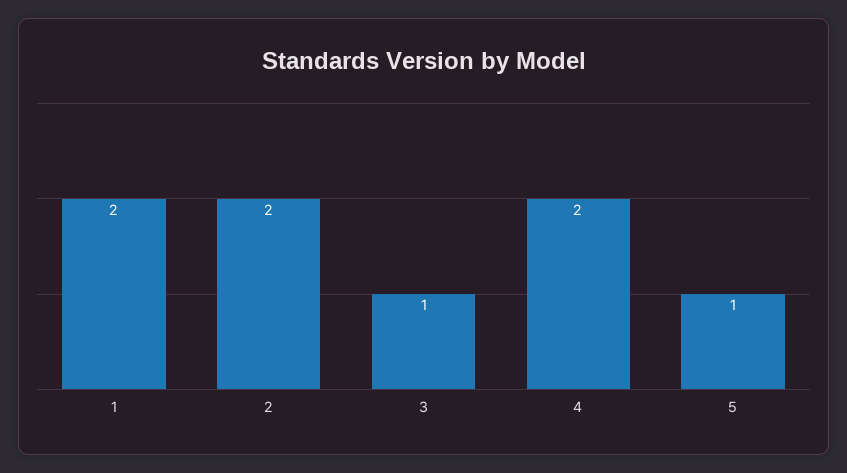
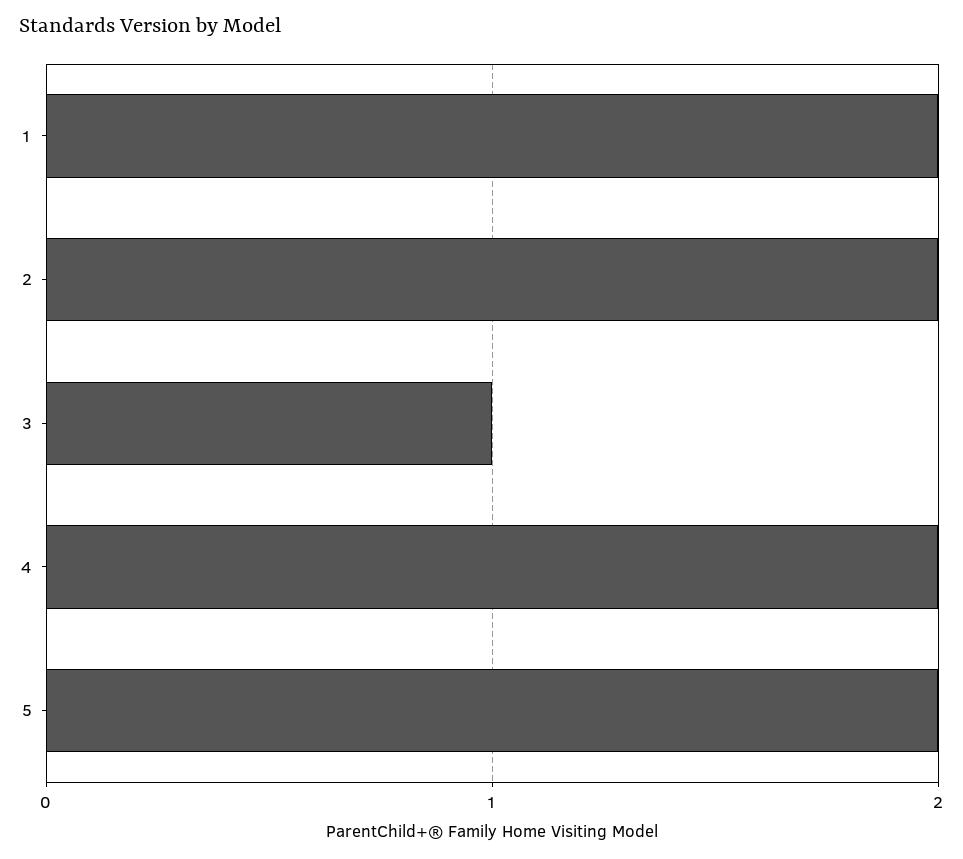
5: 1 -> 2

